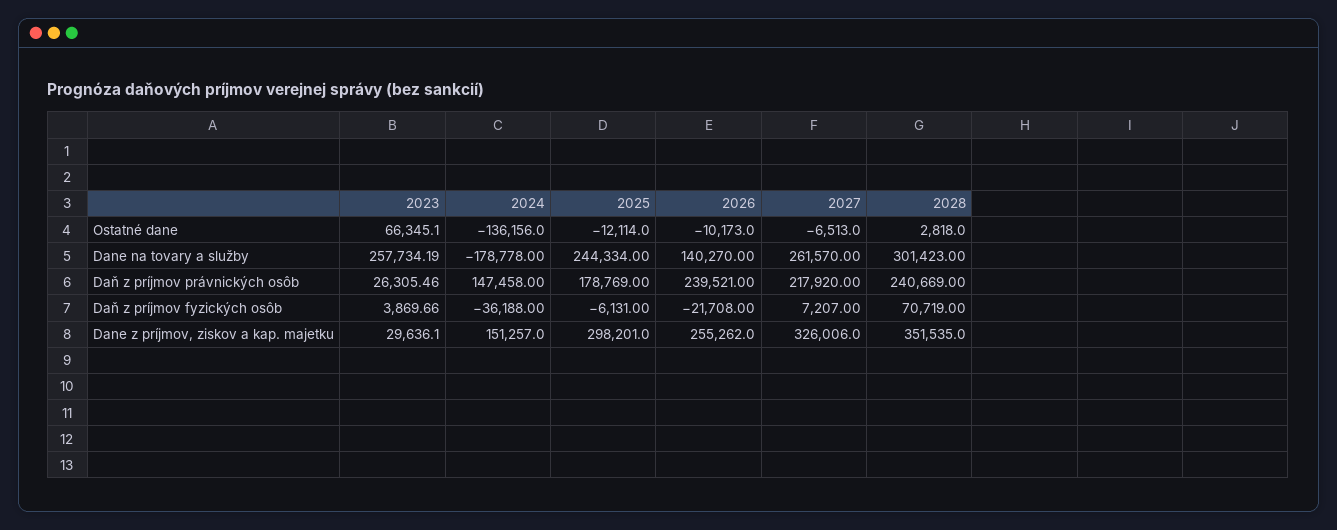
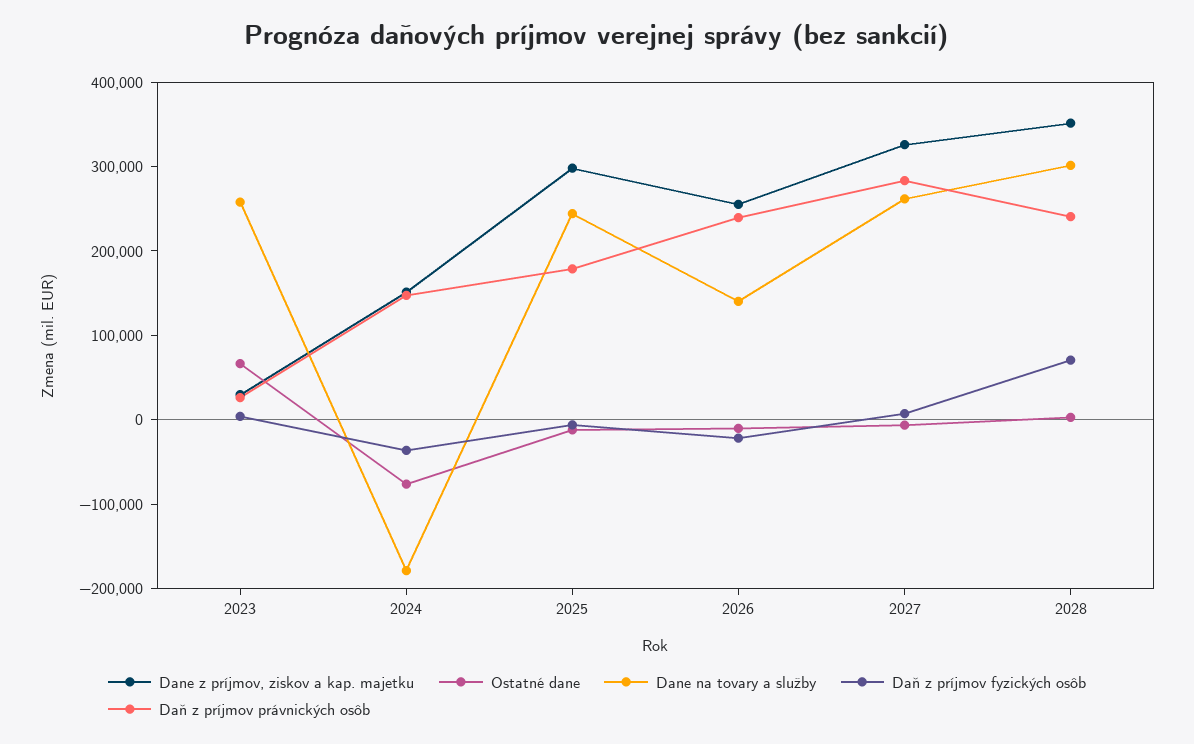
Ostatné dane, 2024: -136156 -> -80000
Daň z príjmov právnických osôb, 2027: 217920 -> 280000

